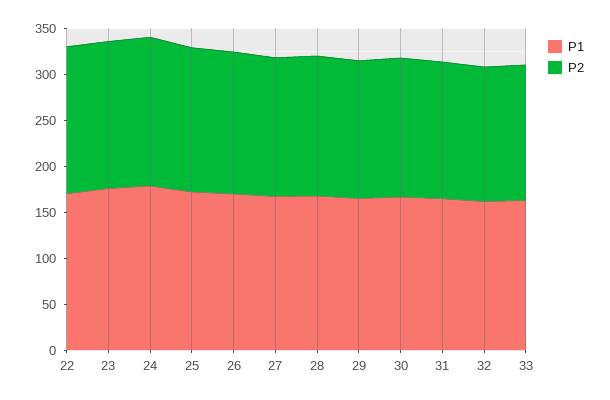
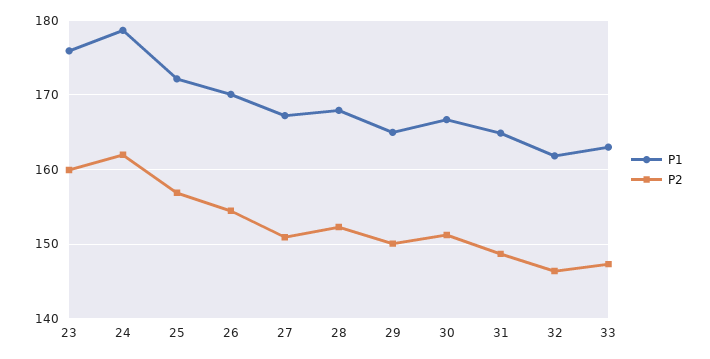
P1, 22: 170 -> none
P2, 22: 160 -> none

